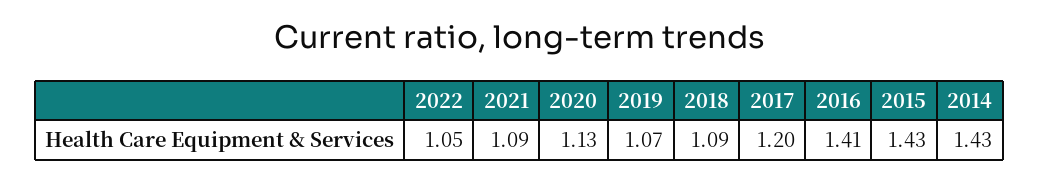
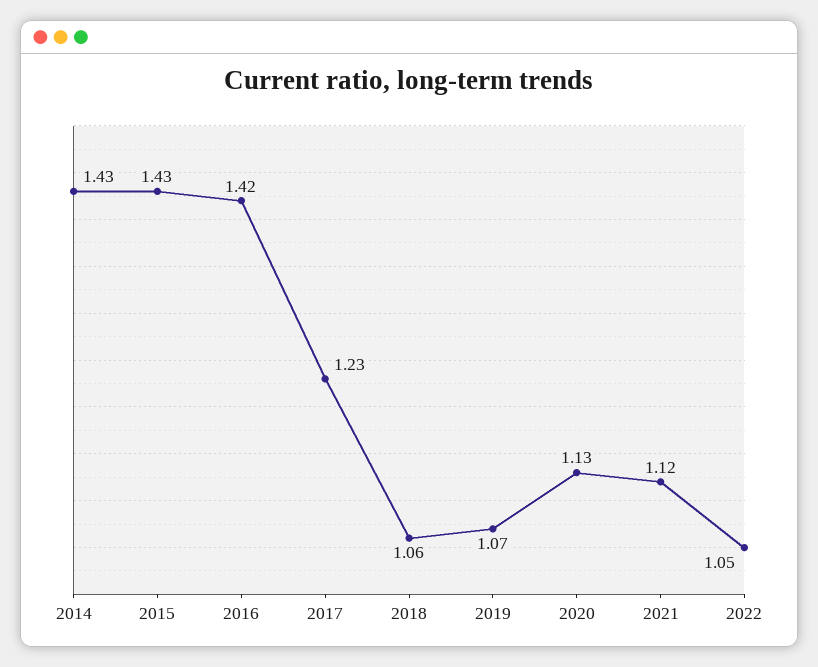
2021: 1.09 -> 1.12
2018: 1.09 -> 1.06
2017: 1.2 -> 1.23
2016: 1.41 -> 1.42

